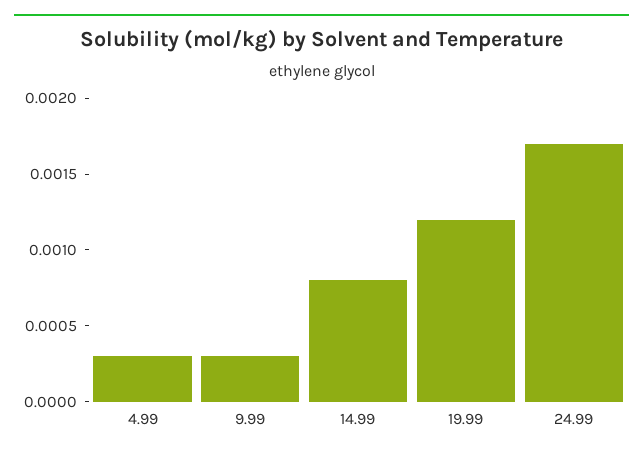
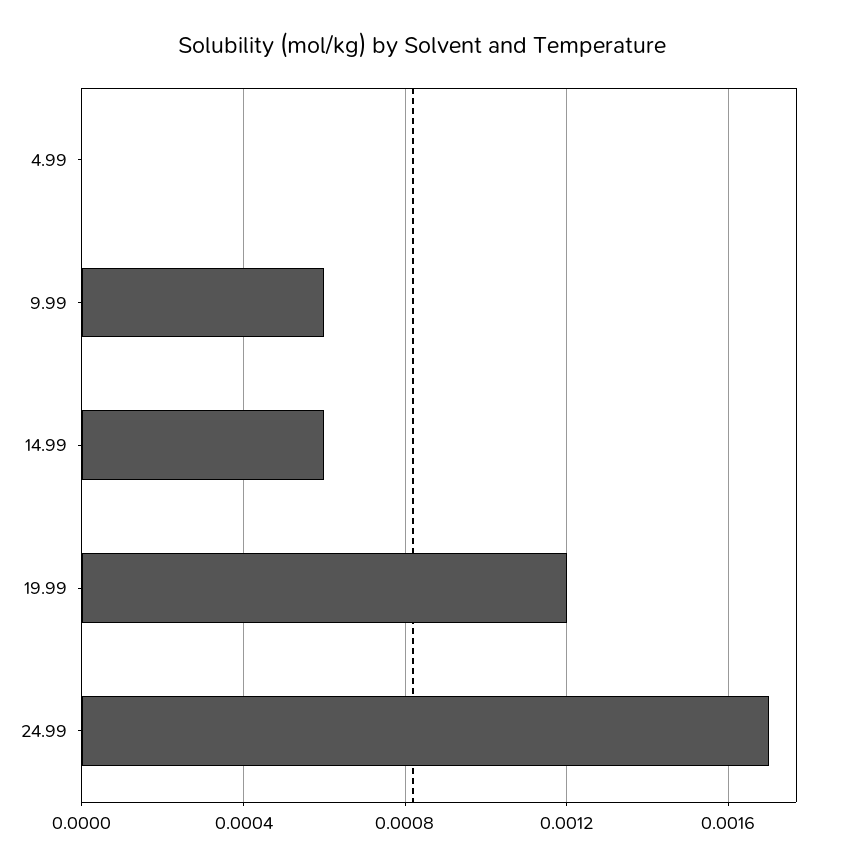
4.99: 0.0003 -> 0
9.99: 0.0003 -> 0.0006
14.99: 0.0008 -> 0.0006

